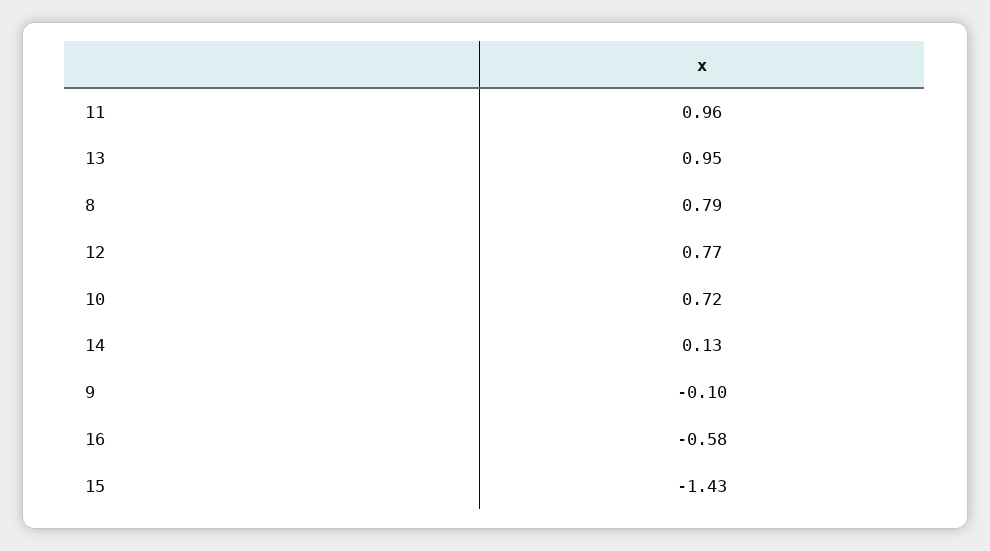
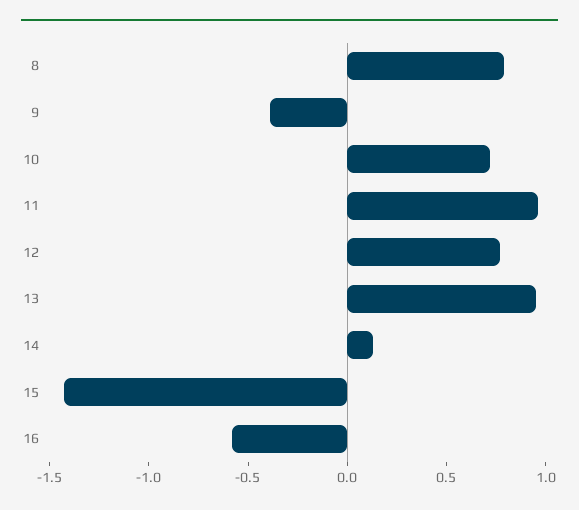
9: -0.1 -> -0.4

